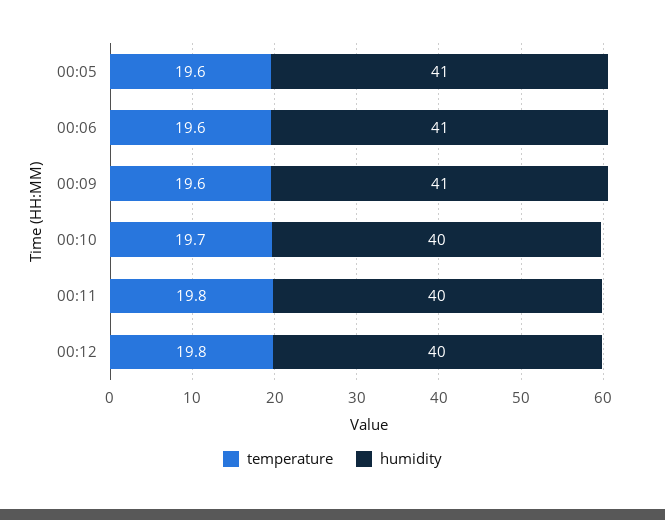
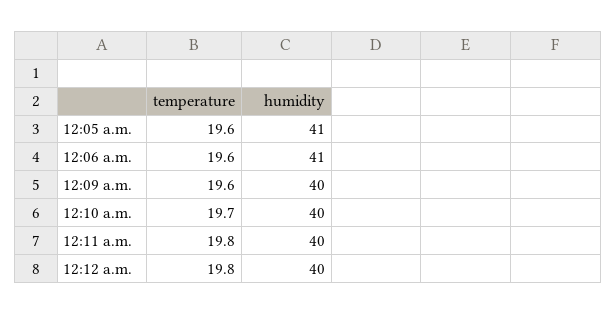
humidity, 00:09: 41 -> 40

